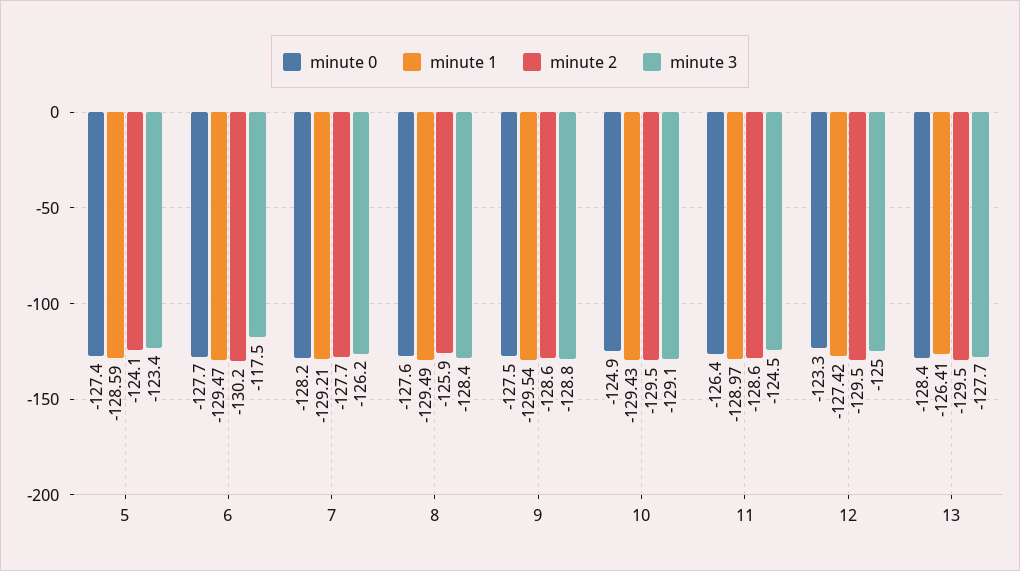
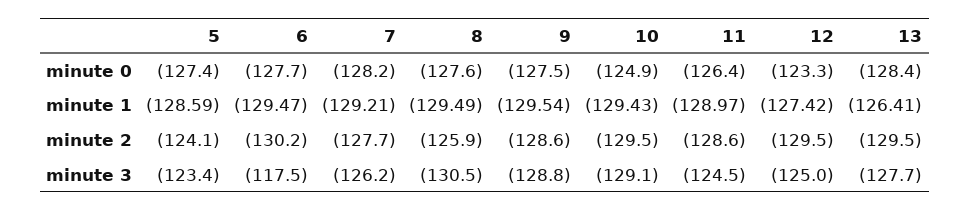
minute 3, 8: -128.4 -> -130.5

